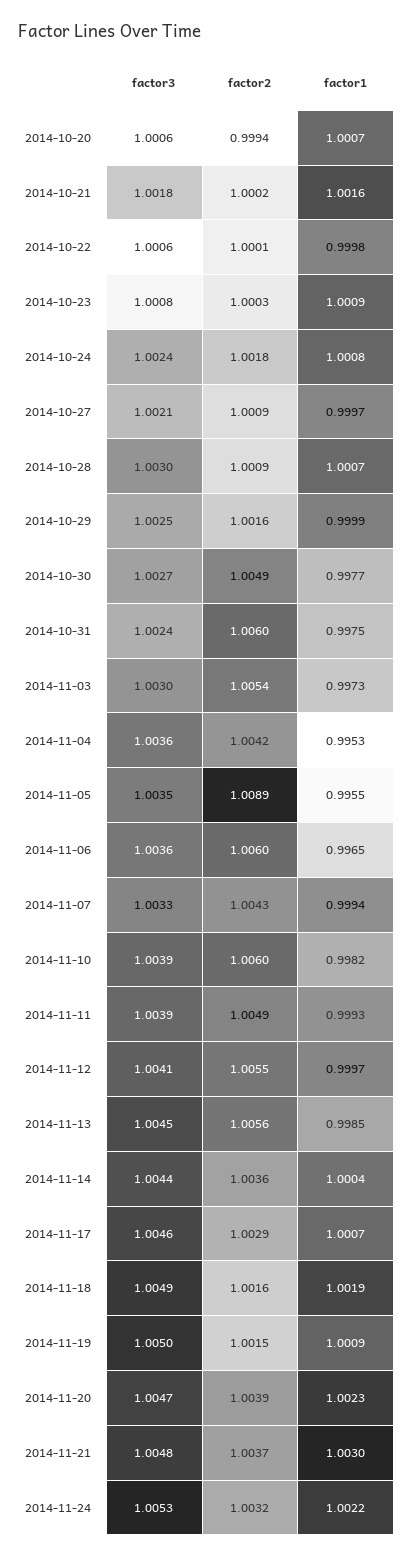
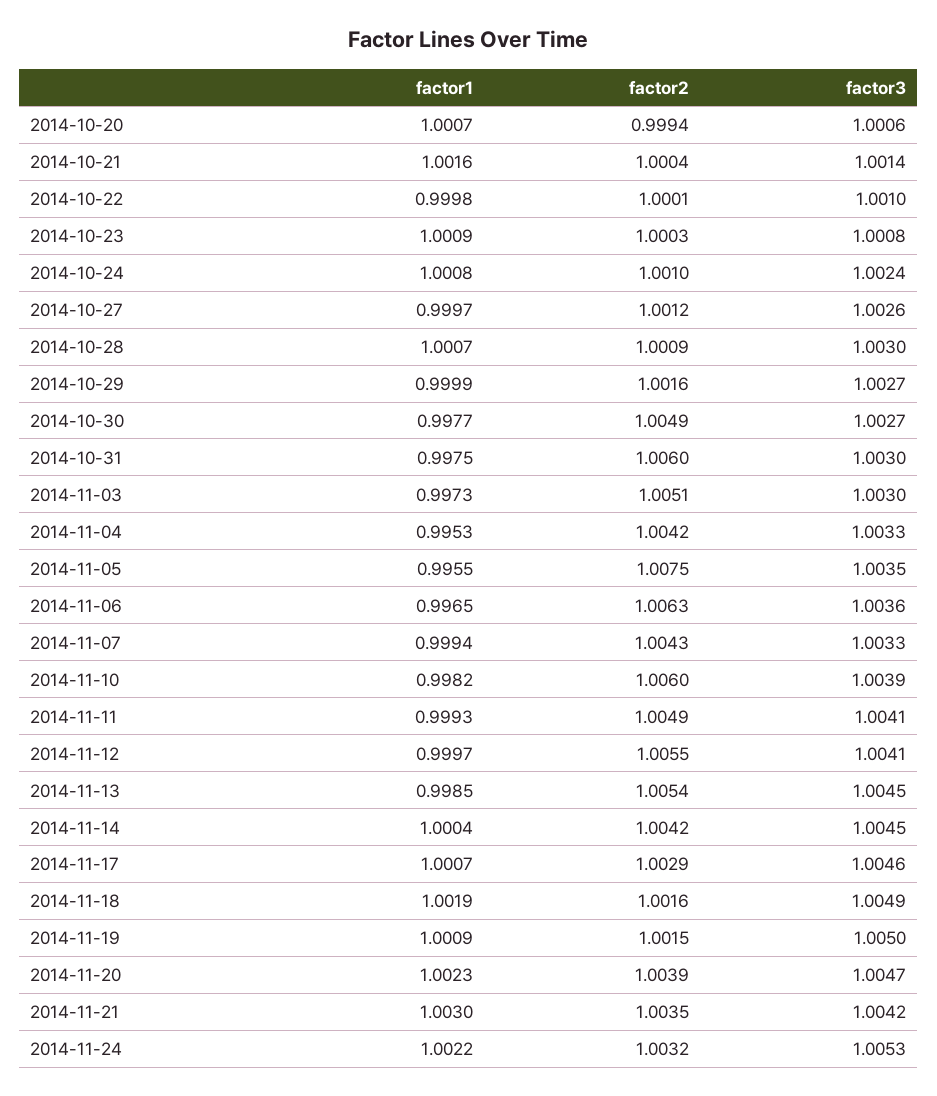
factor3, 2014-10-21: 1.0018 -> 1.0014
factor2, 2014-10-21: 1.0002 -> 1.0004
factor3, 2014-10-22: 1.0006 -> 1.001
factor2, 2014-10-24: 1.0018 -> 1.001
factor3, 2014-10-27: 1.0021 -> 1.0026
factor2, 2014-10-27: 1.0009 -> 1.0012
factor3, 2014-10-29: 1.0025 -> 1.0027
factor3, 2014-10-31: 1.0024 -> 1.003
factor2, 2014-11-03: 1.0054 -> 1.0051
factor3, 2014-11-04: 1.0036 -> 1.0033
factor2, 2014-11-05: 1.0089 -> 1.0075
factor2, 2014-11-06: 1.006 -> 1.0063
factor3, 2014-11-11: 1.0039 -> 1.0041
factor2, 2014-11-13: 1.0056 -> 1.0054
factor3, 2014-11-14: 1.0044 -> 1.0045
factor2, 2014-11-14: 1.0036 -> 1.0042
factor3, 2014-11-21: 1.0048 -> 1.0042
factor2, 2014-11-21: 1.0037 -> 1.0035

